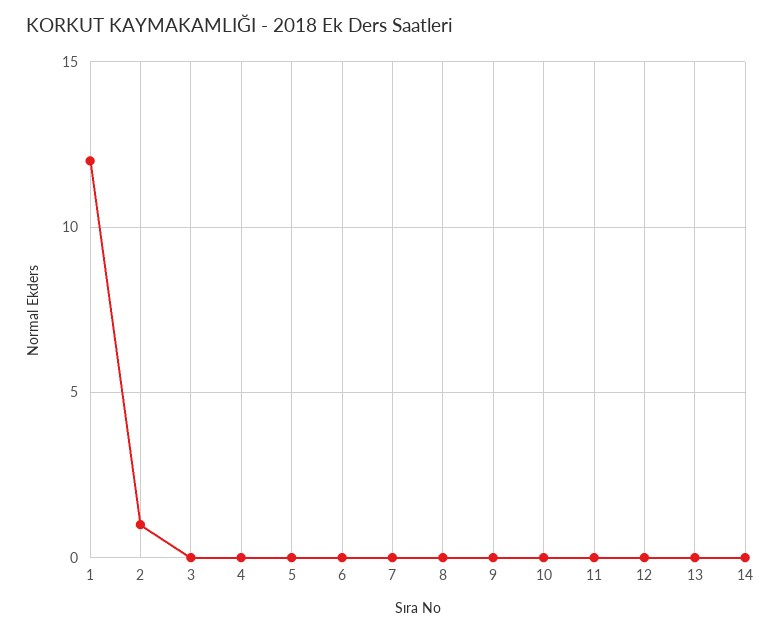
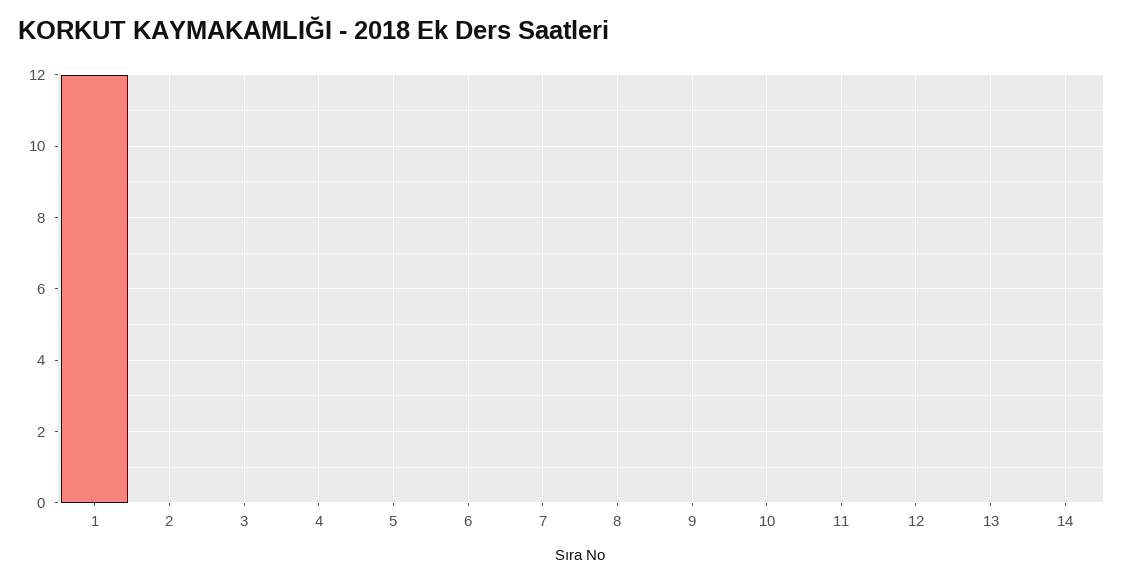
2: 1 -> 0

